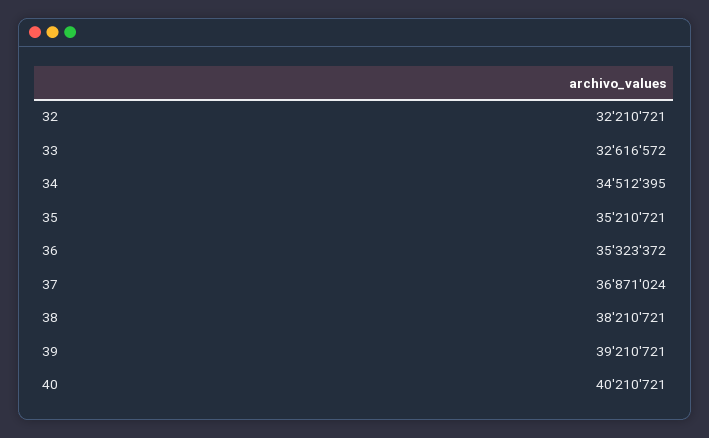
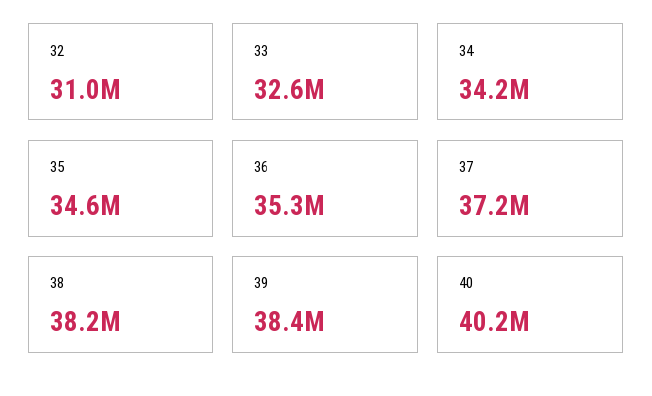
32: 32210721 -> 31000000
34: 34512395 -> 34200000
35: 35210721 -> 34600000
37: 36871024 -> 37200000
39: 39210721 -> 38400000

